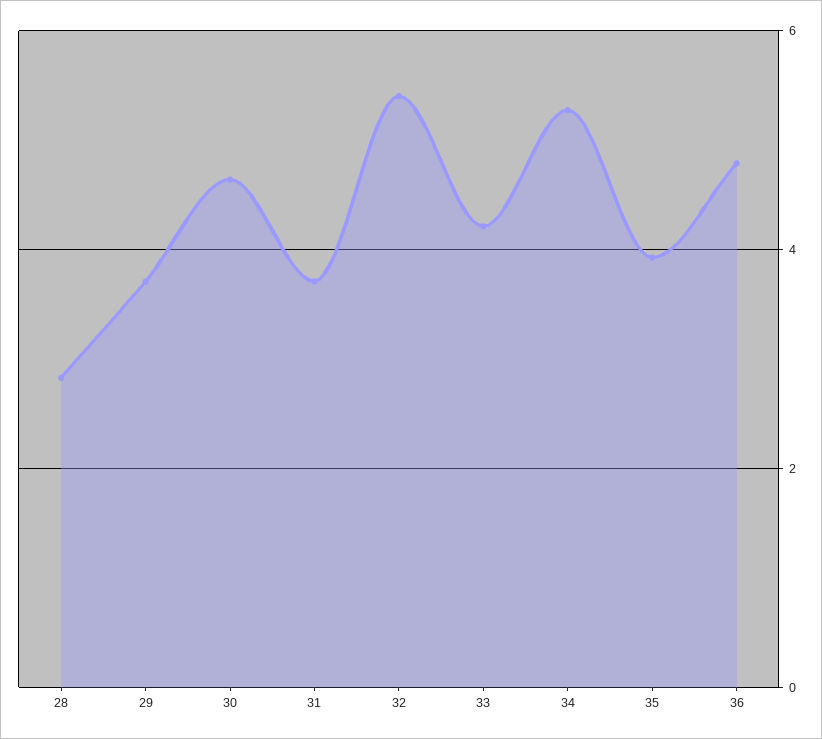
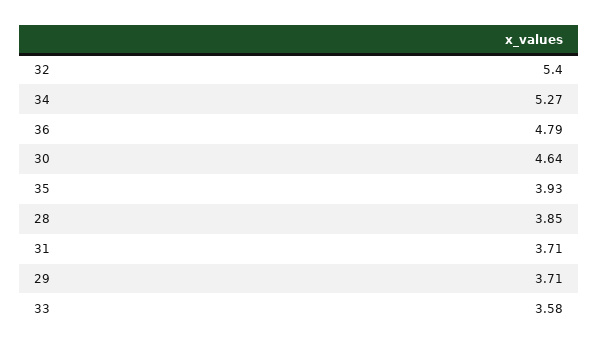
28: 2.8 -> 3.85
33: 4.2 -> 3.58

